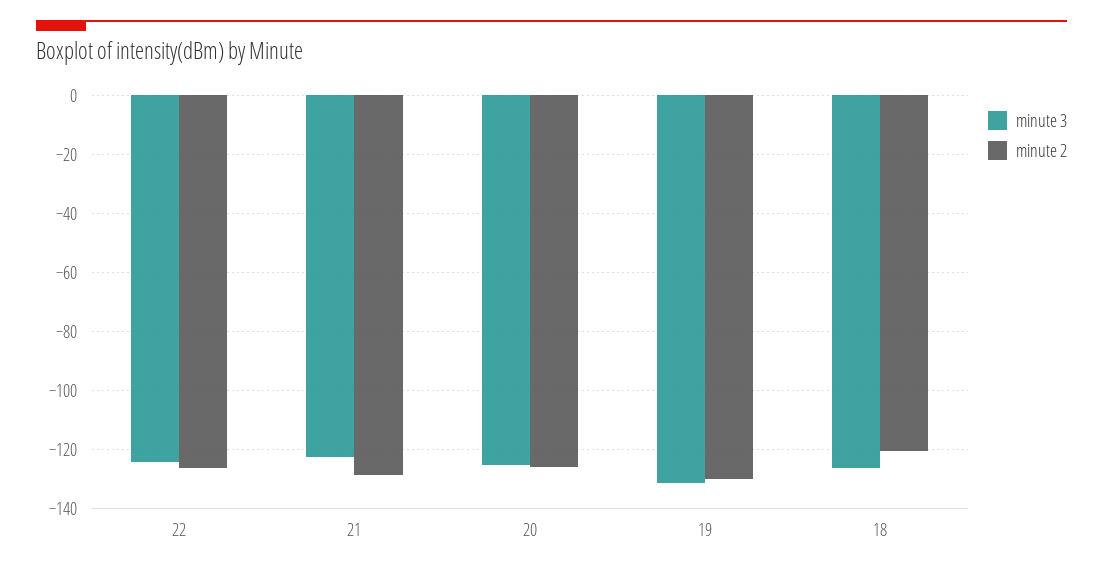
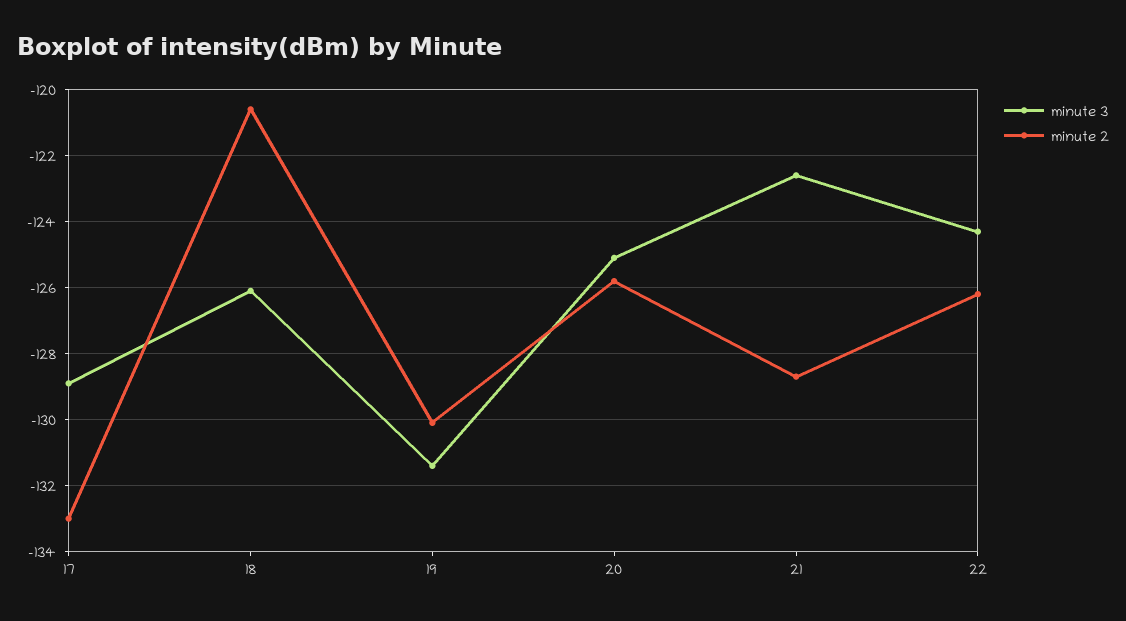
minute 3, 17: none -> -129
minute 2, 17: none -> -133

